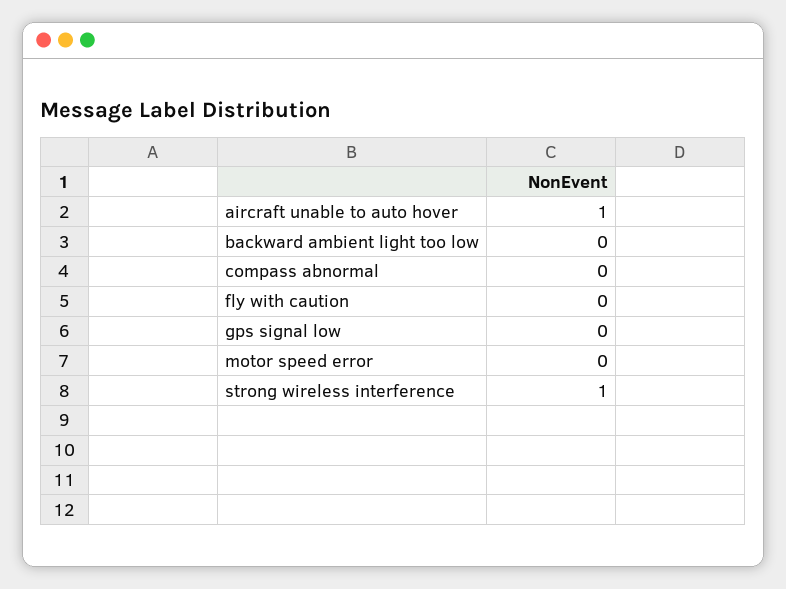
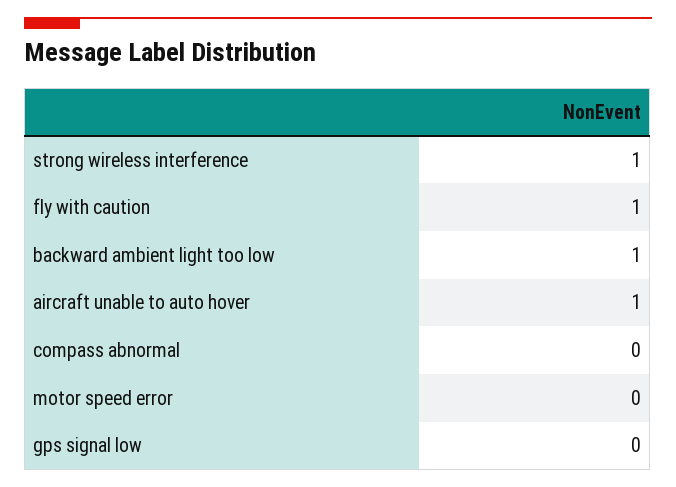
backward ambient light too low: 0 -> 1
fly with caution: 0 -> 1

